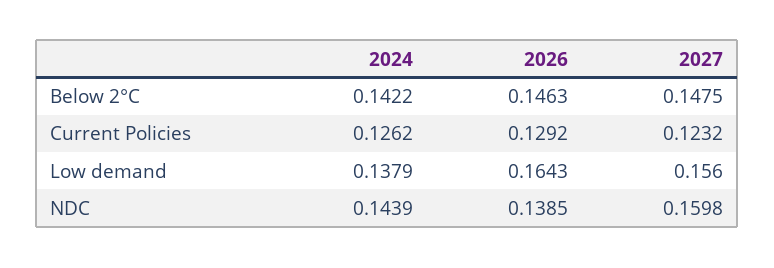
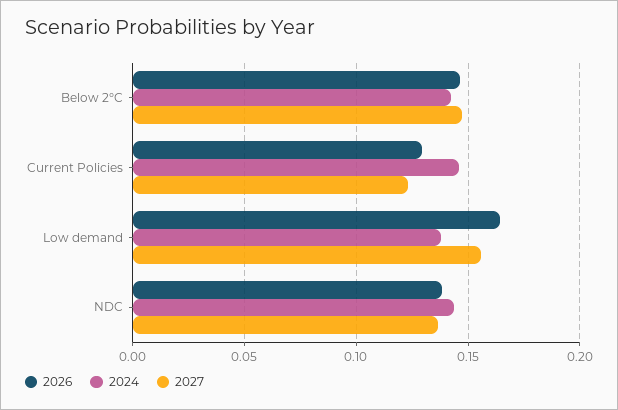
2024, Current Policies: 0.1262 -> 0.145
2027, NDC: 0.1598 -> 0.135

